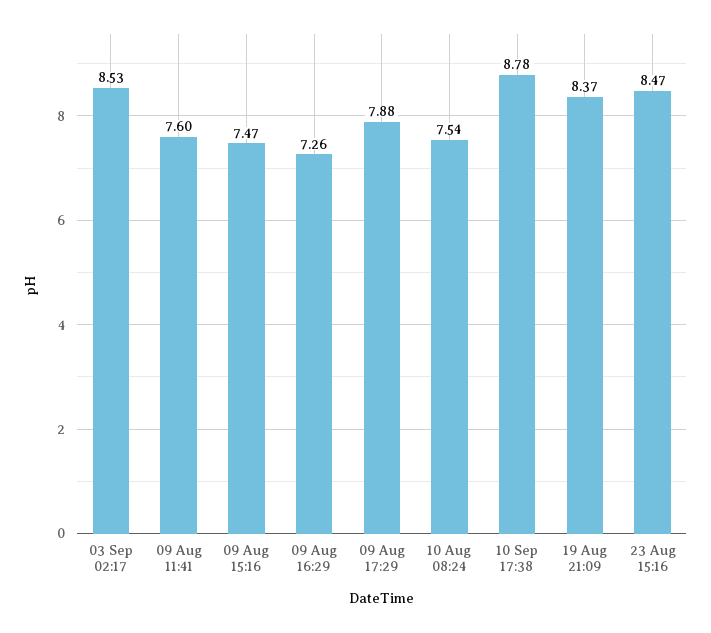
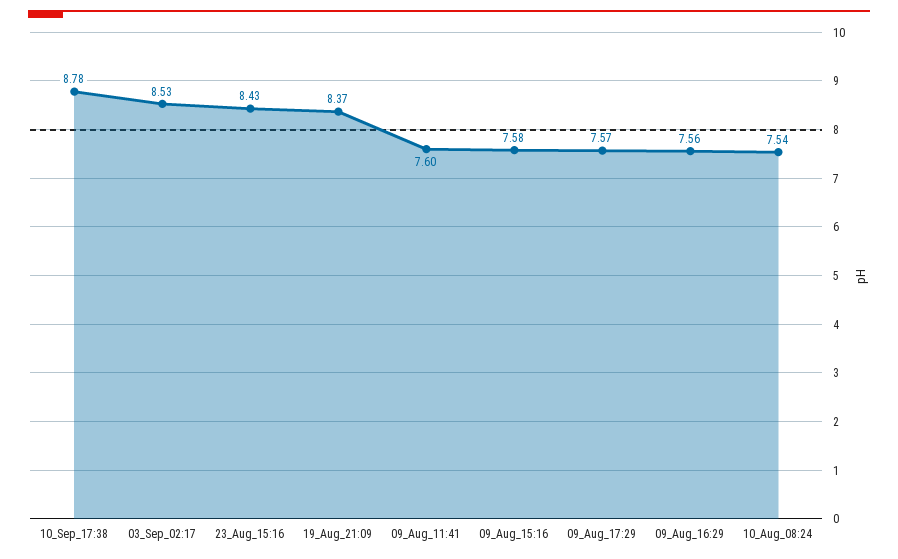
09 Aug 15:16: 7.47 -> 7.58
09 Aug 16:29: 7.26 -> 7.56
09 Aug 17:29: 7.88 -> 7.57
23 Aug 15:16: 8.47 -> 8.43

